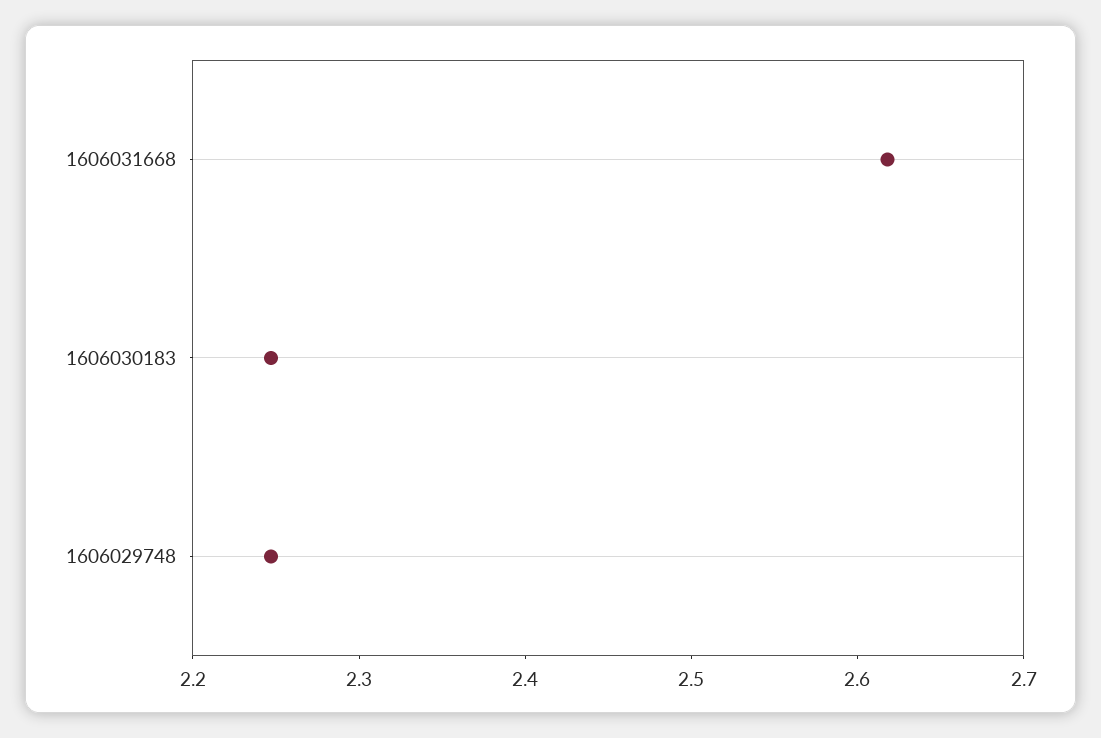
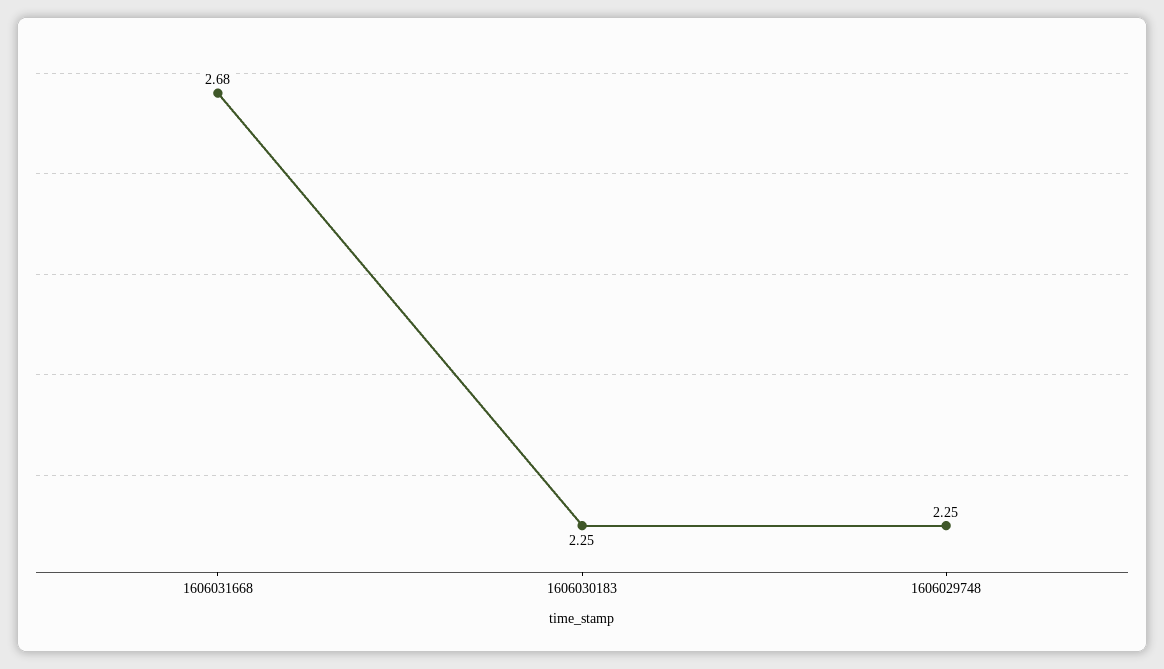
1606031668: 2.62 -> 2.68

